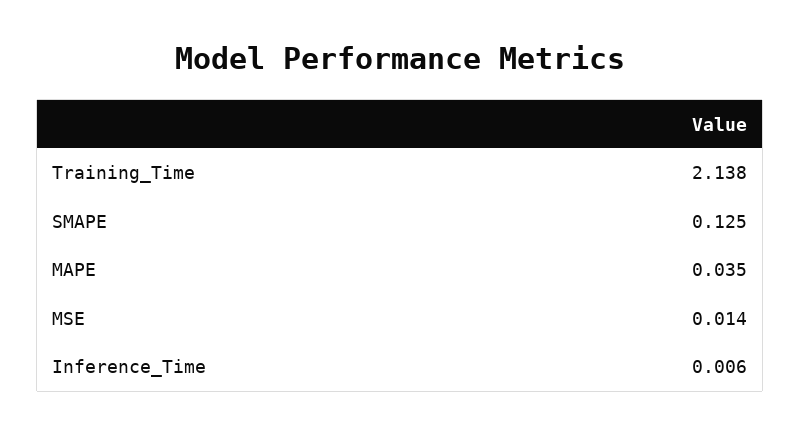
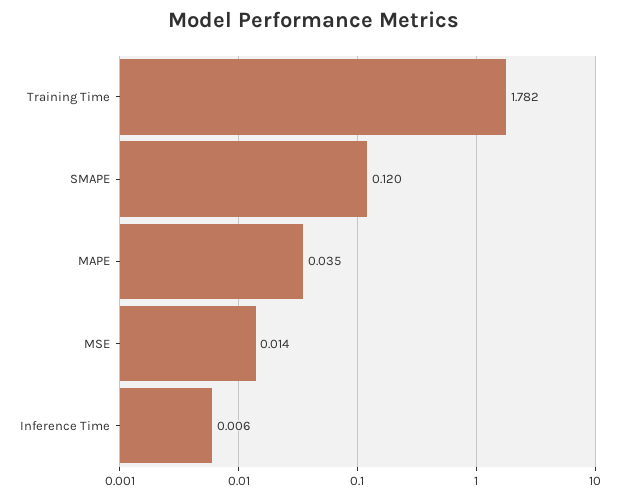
Training_Time: 2.138 -> 1.782
SMAPE: 0.125 -> 0.12

